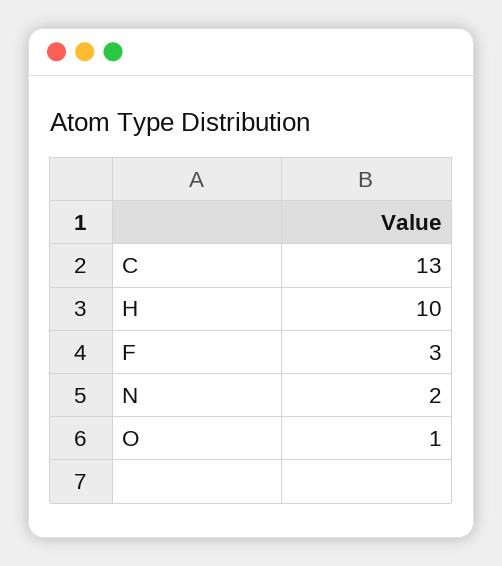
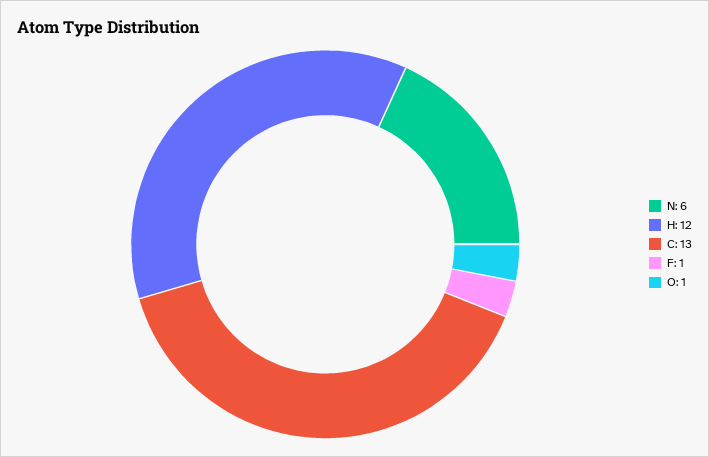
H: 10 -> 12
F: 3 -> 1
N: 2 -> 6

